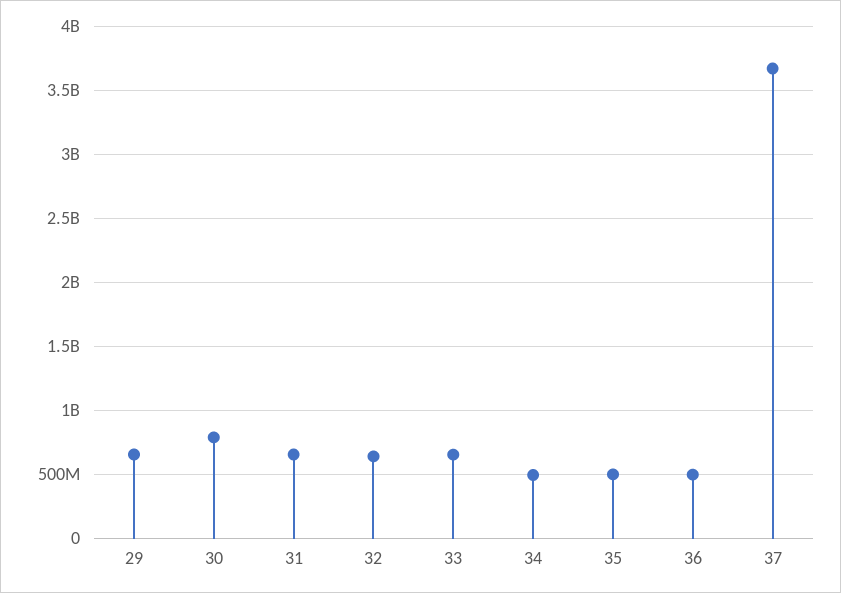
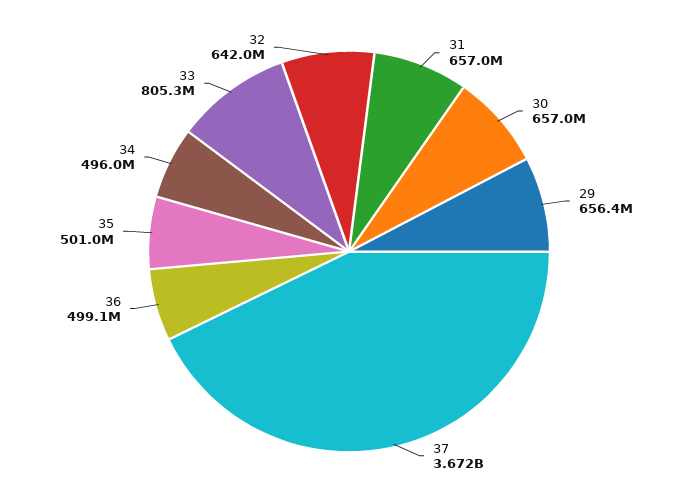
30: 800000000 -> 657000000
33: 650000000 -> 805300000

